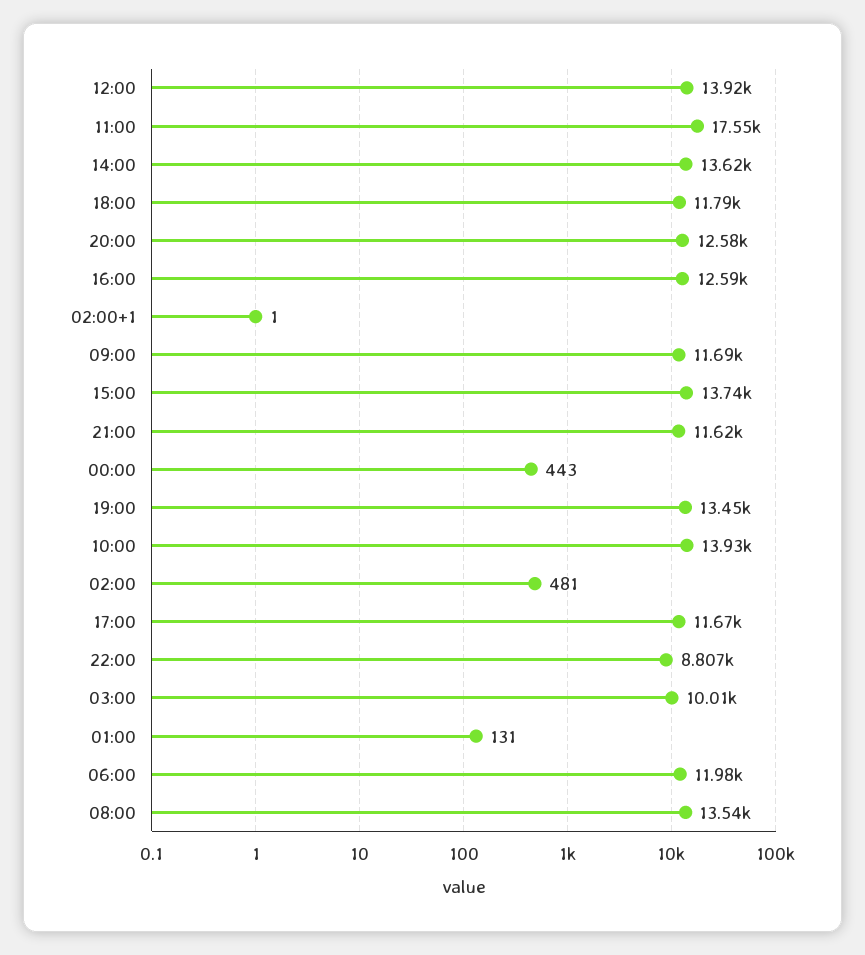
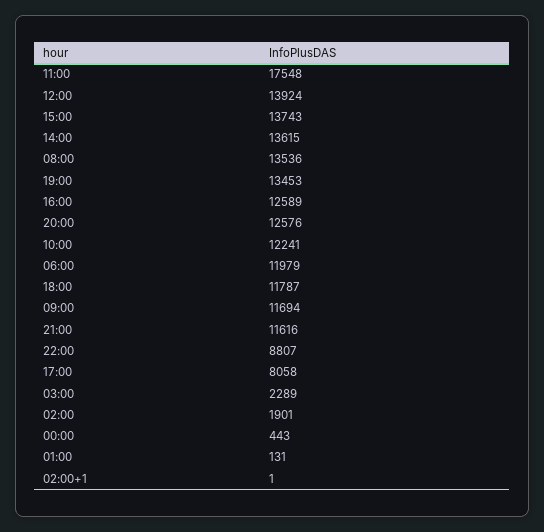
10:00: 13930 -> 12241
02:00: 481 -> 1901
17:00: 11670 -> 8058
03:00: 10010 -> 2289

